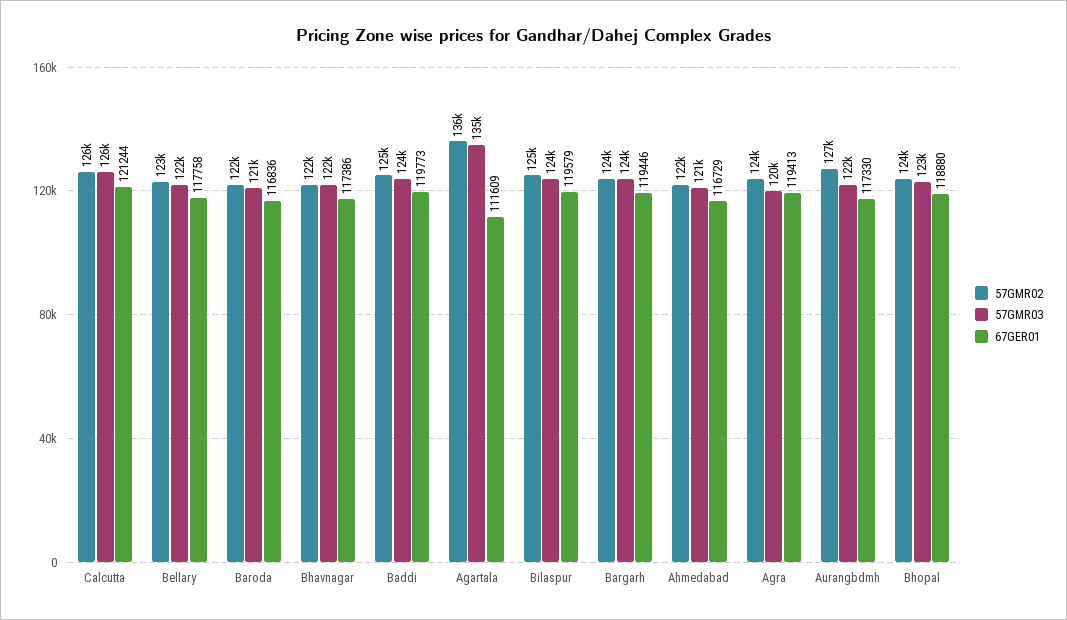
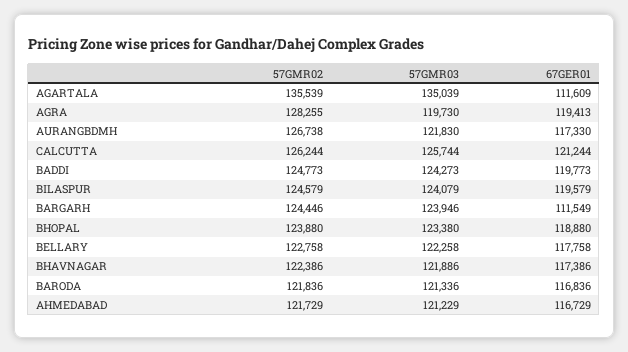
67GER01, Bargarh: 119446 -> 111549
57GMR02, Agra: 124000 -> 128255

